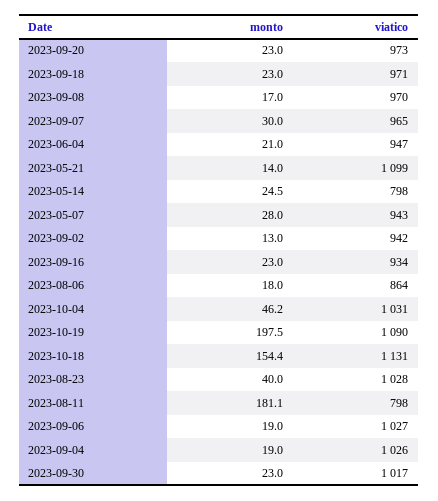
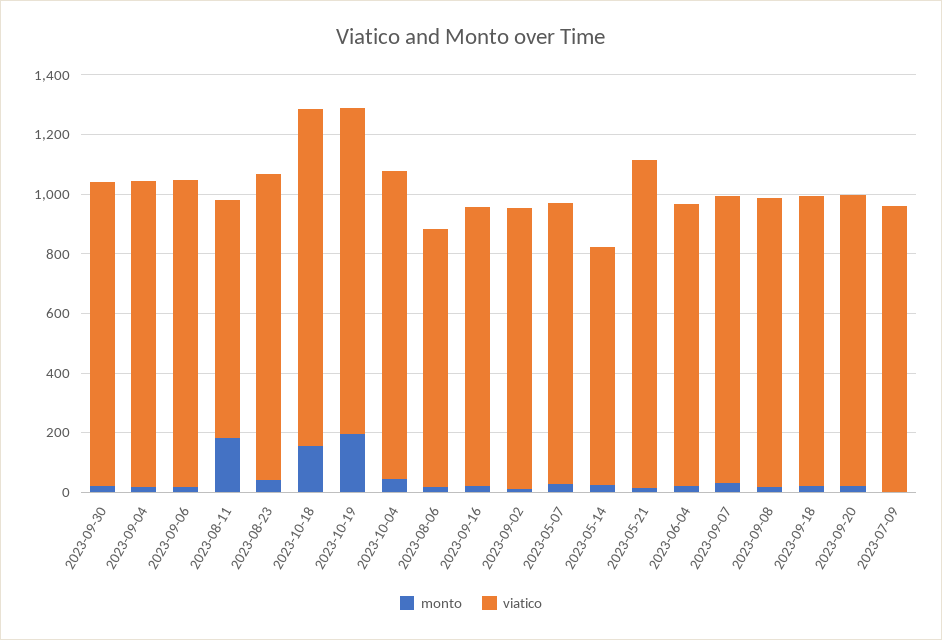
monto, 2023-07-09: none -> 0
viatico, 2023-07-09: none -> 950

